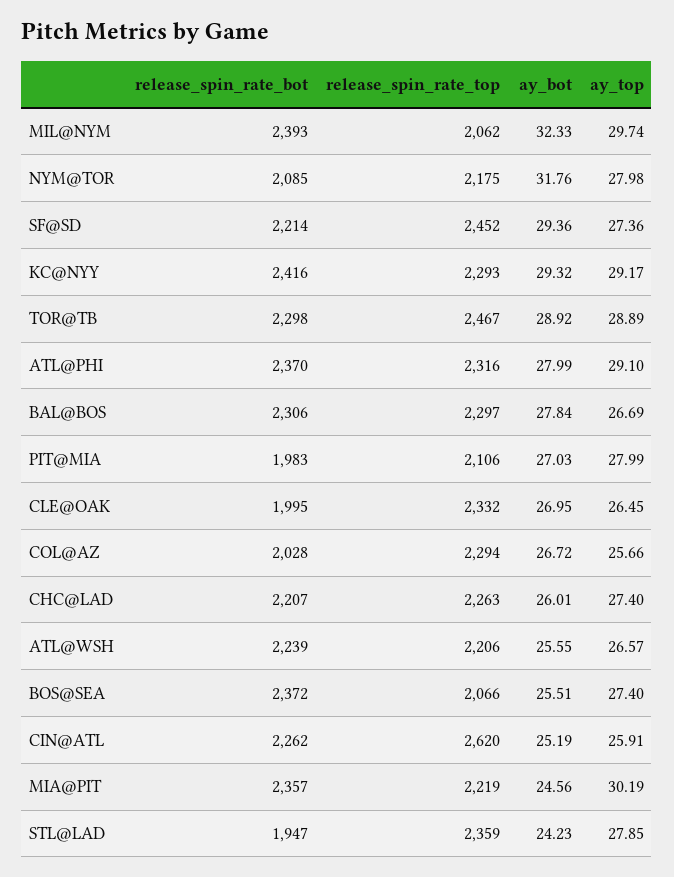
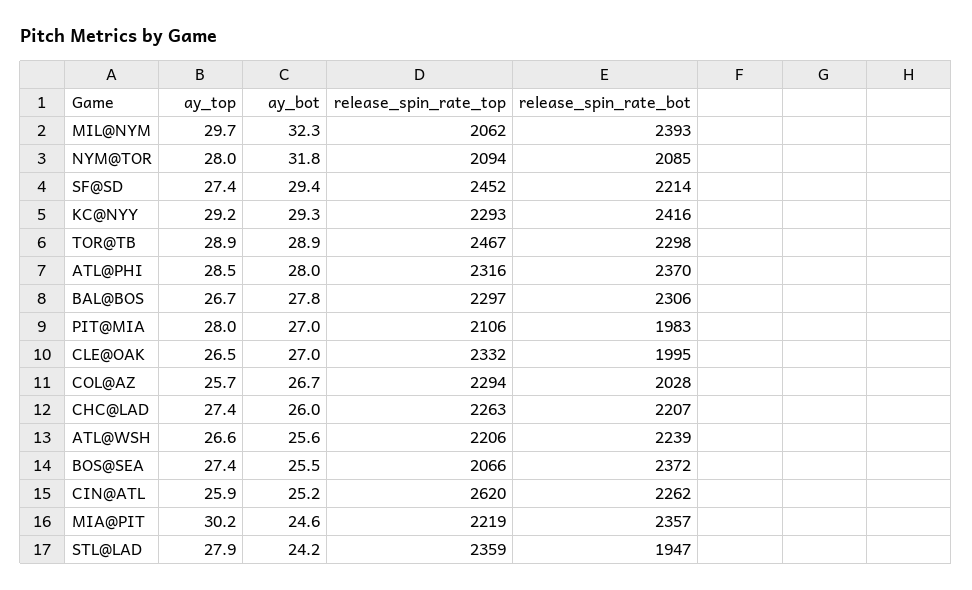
release_spin_rate_top, NYM@TOR: 2175 -> 2094
ay_top, ATL@PHI: 29.1 -> 28.5

